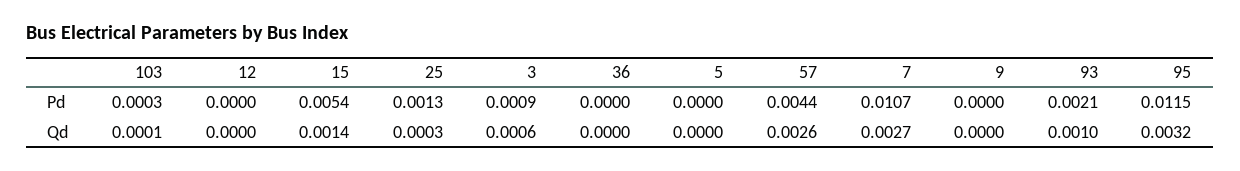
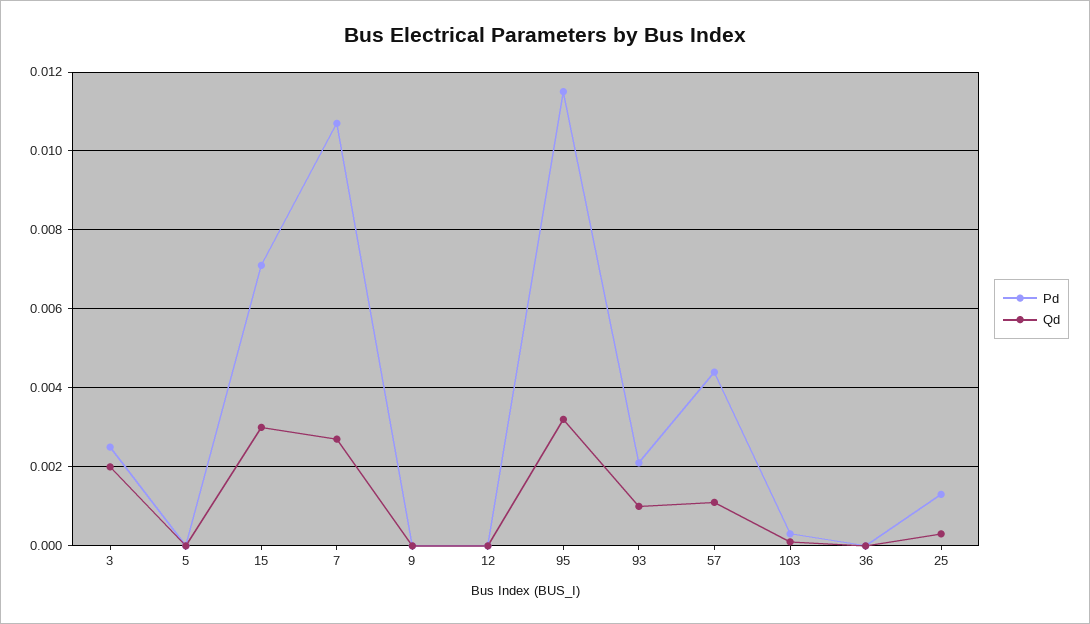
Pd, 15: 0.0054 -> 0.007
Pd, 3: 0.0009 -> 0.0025
Qd, 15: 0.0014 -> 0.003
Qd, 3: 0.0006 -> 0.002
Qd, 57: 0.0026 -> 0.001

